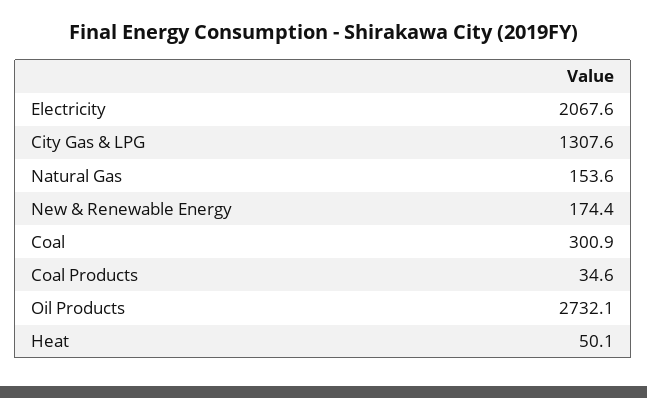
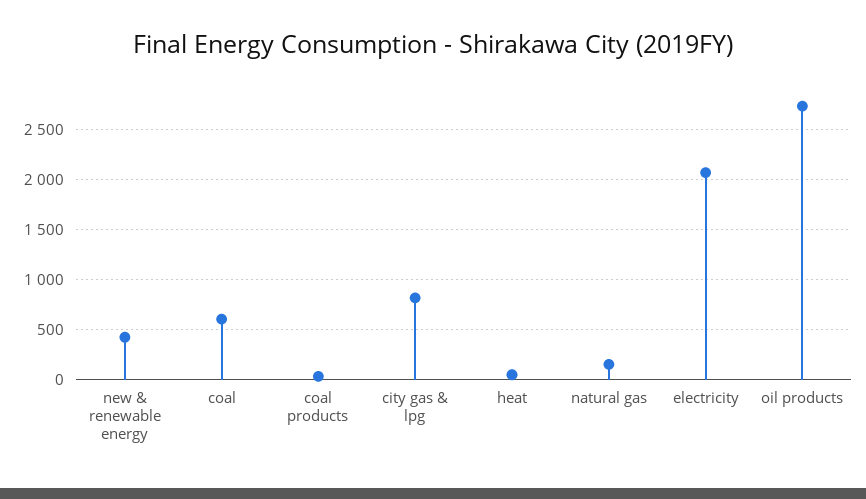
City Gas & LPG: 1307.6 -> 800
New & Renewable Energy: 174.4 -> 400
Coal: 300.9 -> 600

